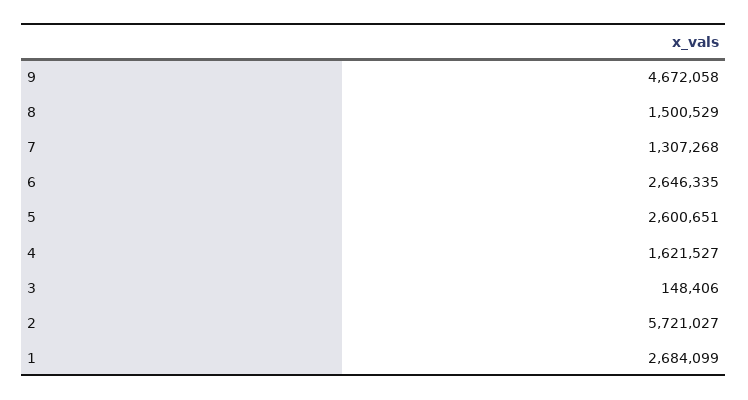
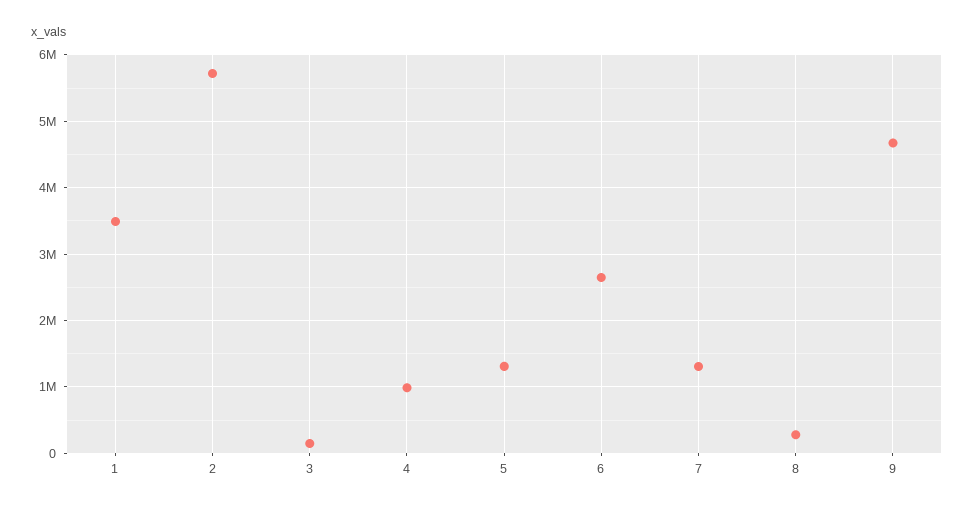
8: 1500529 -> 300000
5: 2600651 -> 1300000
4: 1621527 -> 1000000
1: 2684099 -> 3500000

